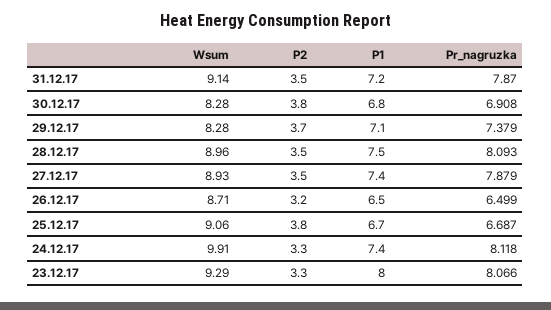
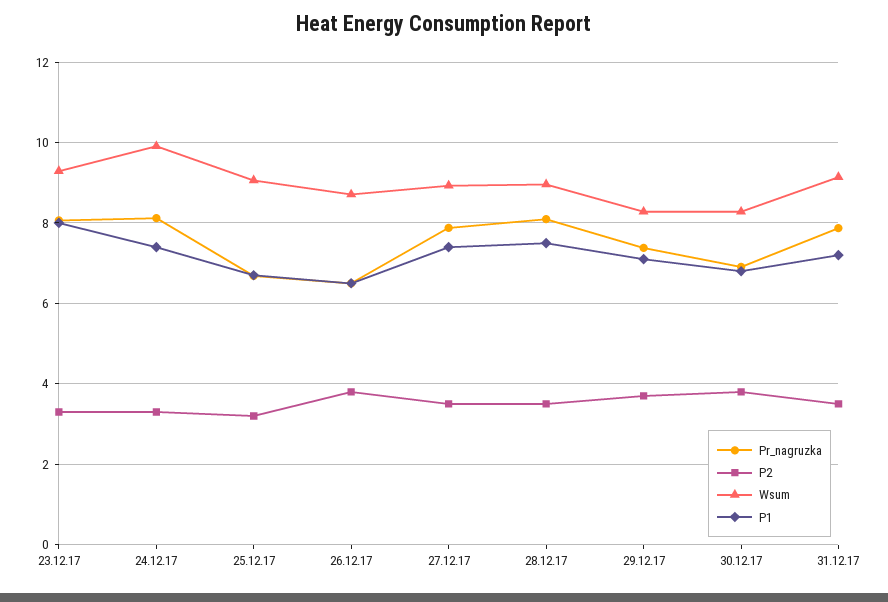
P2, 26.12.17: 3.2 -> 3.8
P2, 25.12.17: 3.8 -> 3.2

